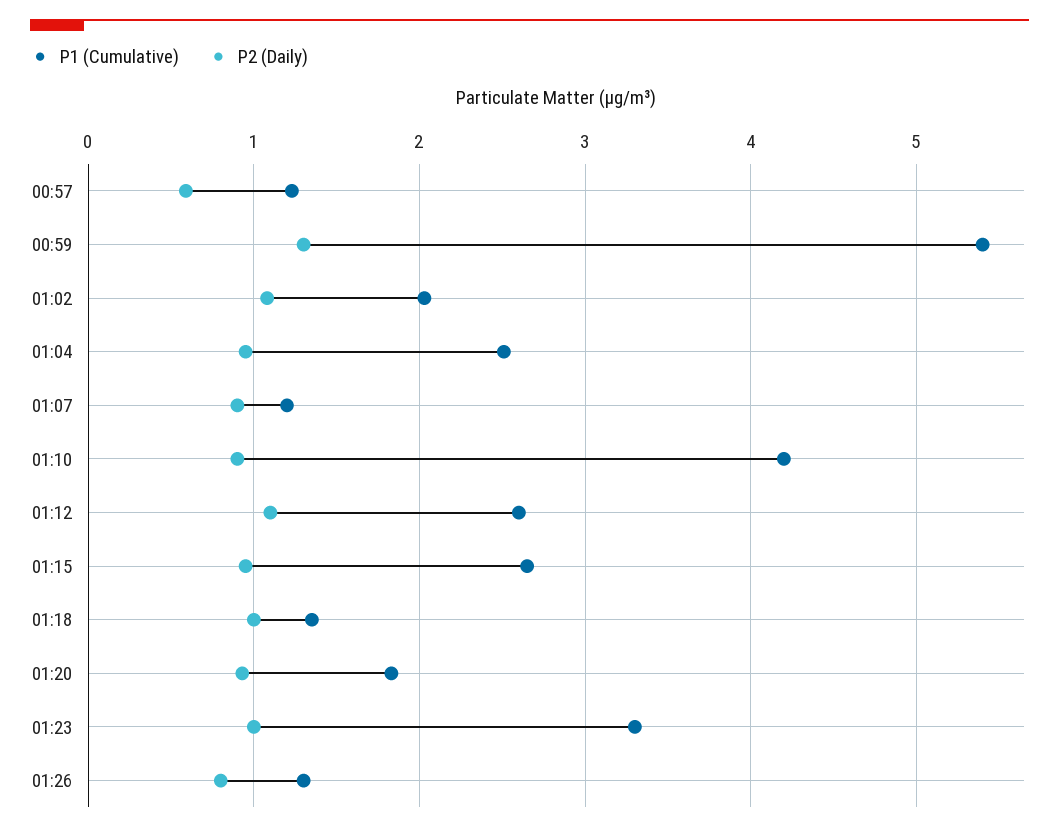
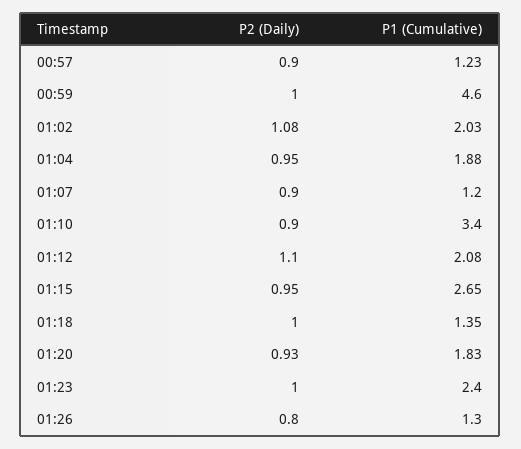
P2 (Daily), 00:57: 0.6 -> 0.9
P1 (Cumulative), 00:59: 5.4 -> 4.6
P2 (Daily), 00:59: 1.3 -> 1
P1 (Cumulative), 01:04: 2.5 -> 1.88
P1 (Cumulative), 01:10: 4.2 -> 3.4
P1 (Cumulative), 01:12: 2.6 -> 2.08
P1 (Cumulative), 01:23: 3.3 -> 2.4

